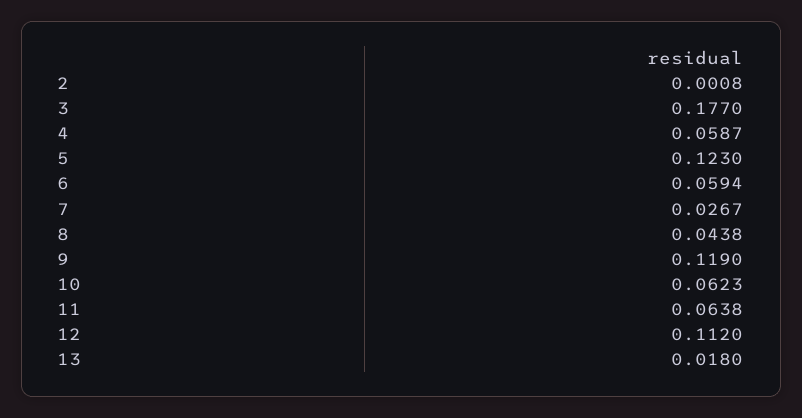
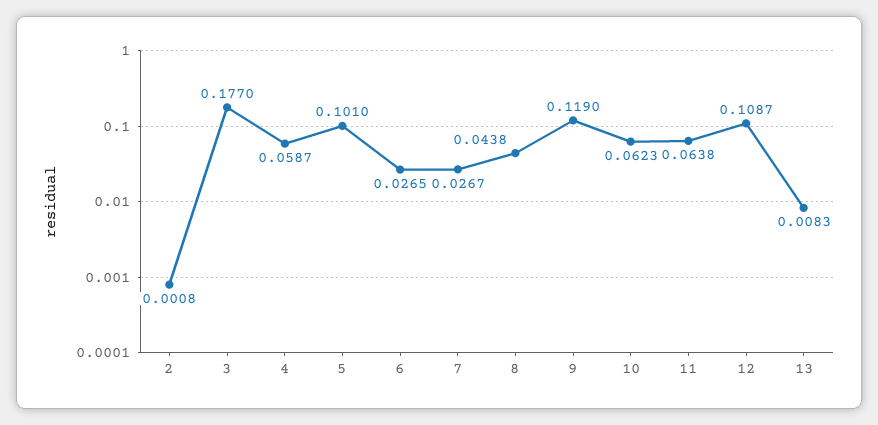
5: 0.123 -> 0.101
6: 0.0594 -> 0.0265
12: 0.112 -> 0.1087
13: 0.018 -> 0.0083

